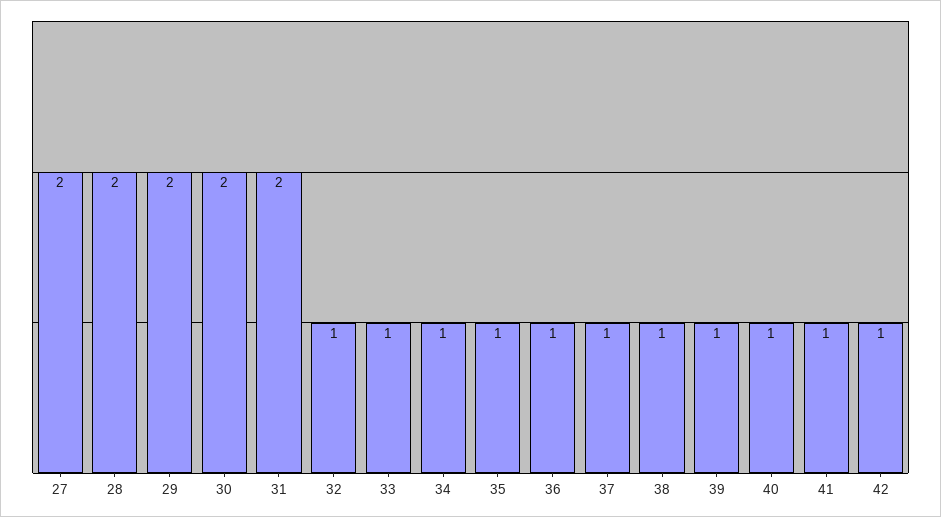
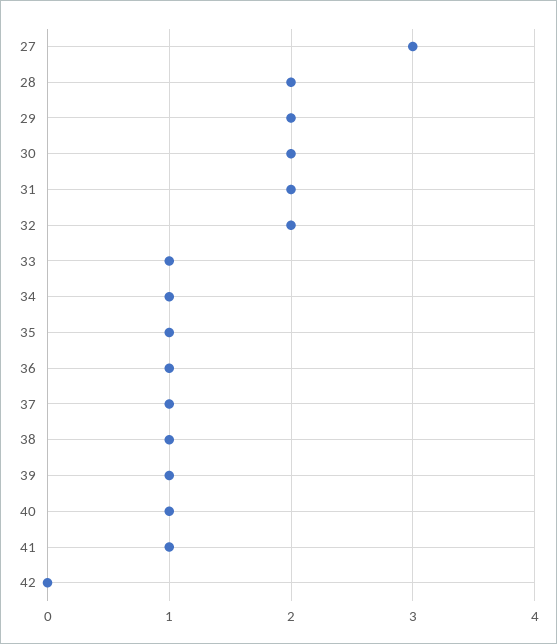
27: 2 -> 3
32: 1 -> 2
42: 1 -> 0

